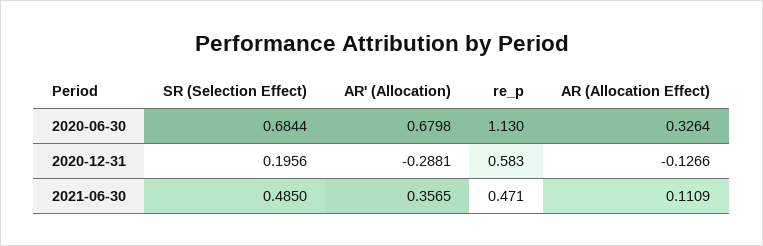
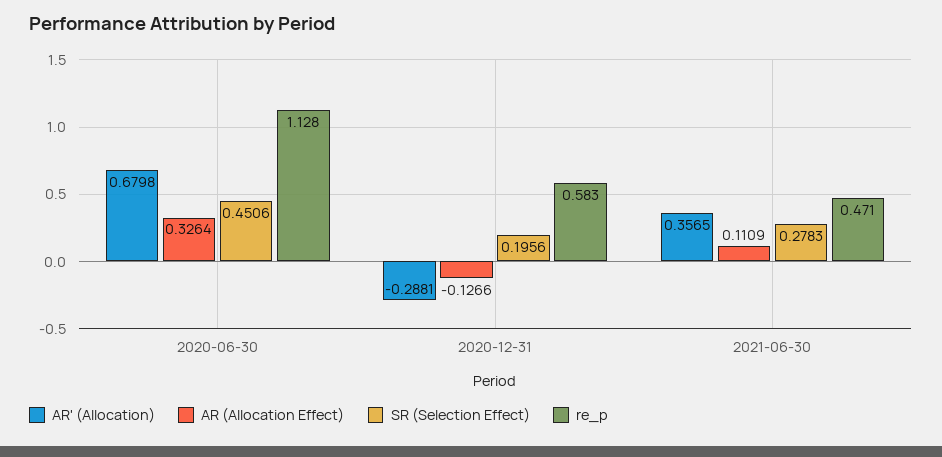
SR (Selection Effect), 2020-06-30: 0.6844 -> 0.4506
re_p, 2020-06-30: 1.13 -> 1.128
SR (Selection Effect), 2021-06-30: 0.485 -> 0.2783

